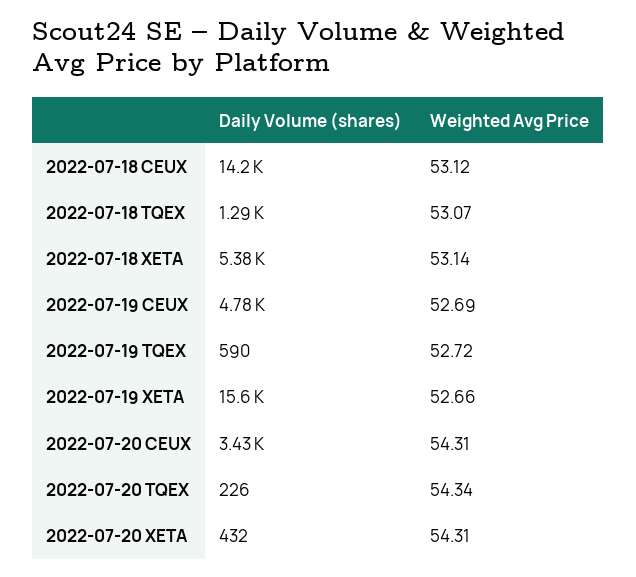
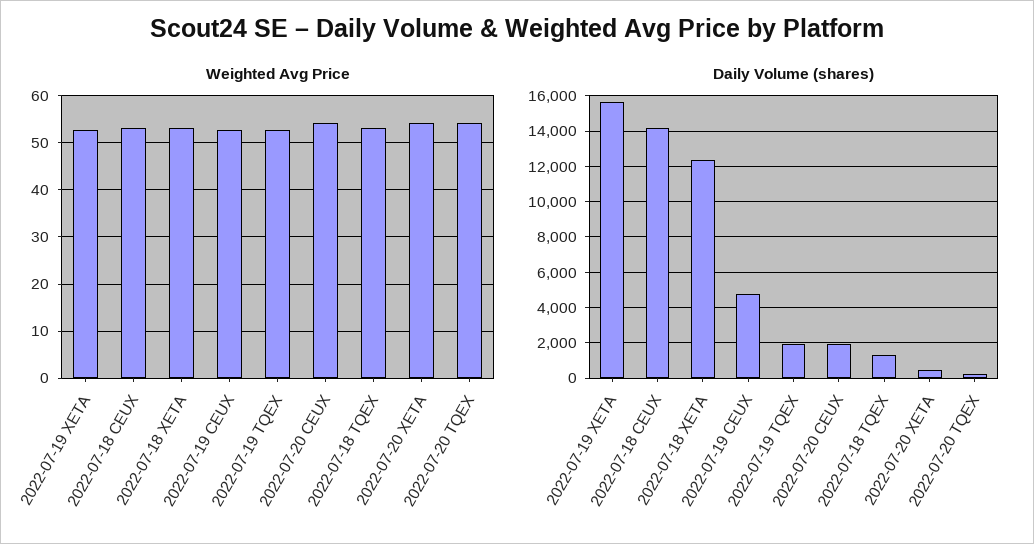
Daily Volume (shares), 2022-07-18 XETA: 5380 -> 12500
Daily Volume (shares), 2022-07-19 TQEX: 590 -> 2000
Daily Volume (shares), 2022-07-20 CEUX: 3430 -> 2000

